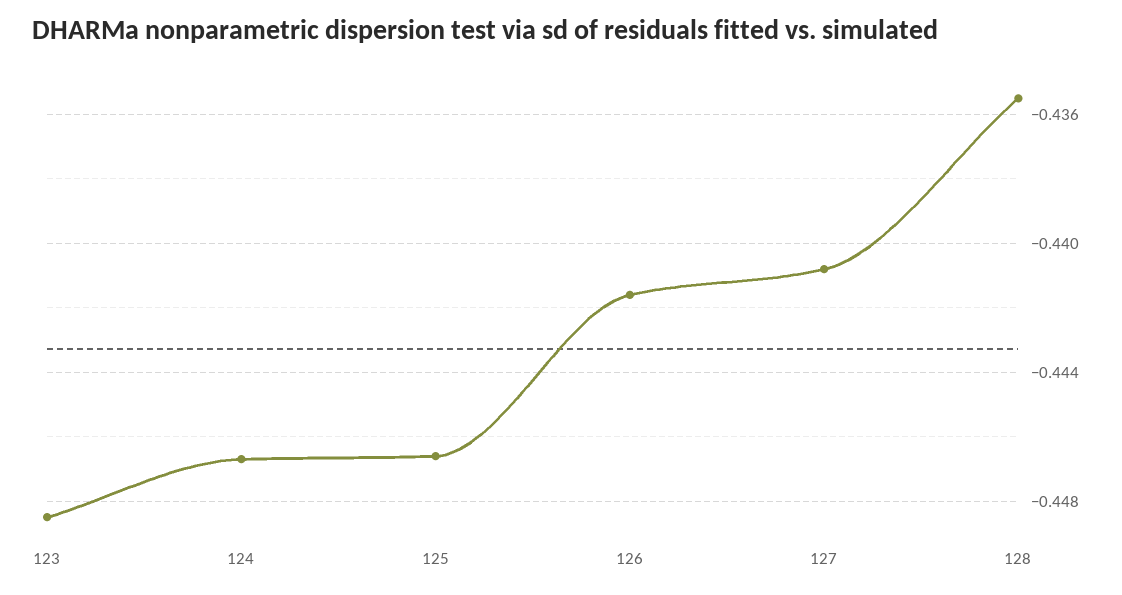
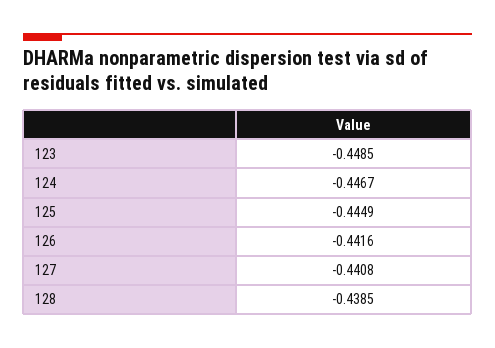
125: -0.4465 -> -0.4449
128: -0.4355 -> -0.4385

